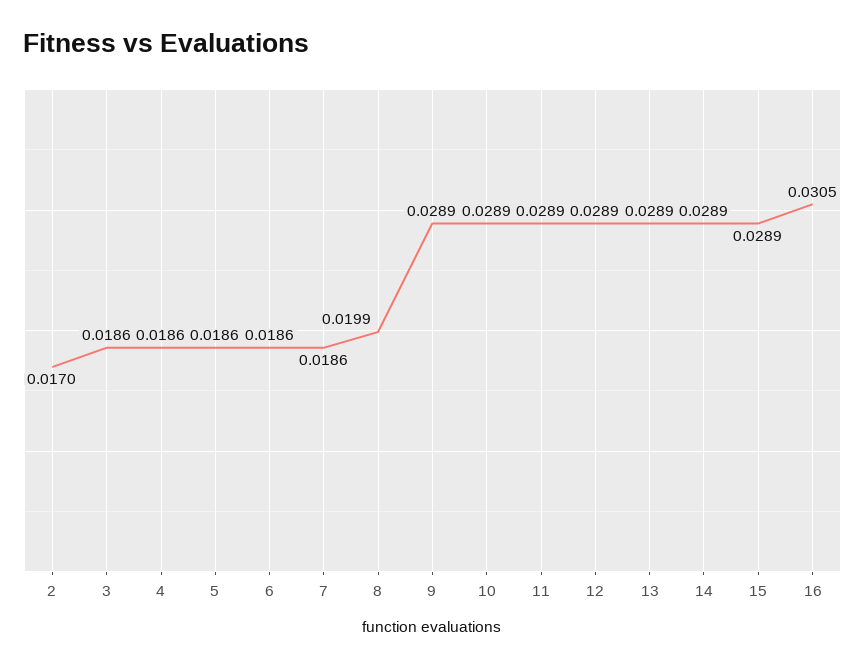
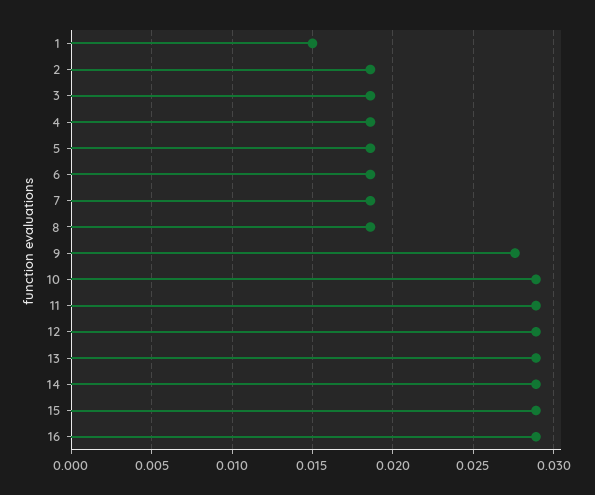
2: 0.017 -> 0.0185
8: 0.0199 -> 0.0185
9: 0.0289 -> 0.0275
16: 0.0305 -> 0.029
1: none -> 0.015

